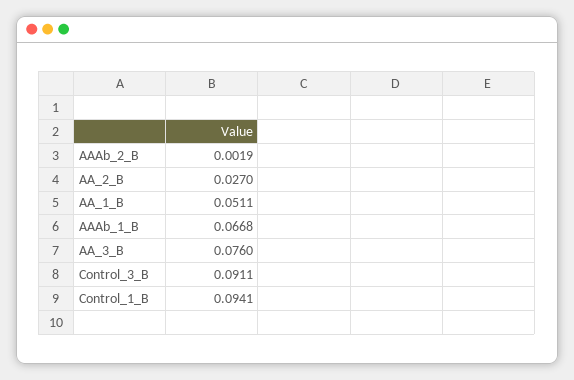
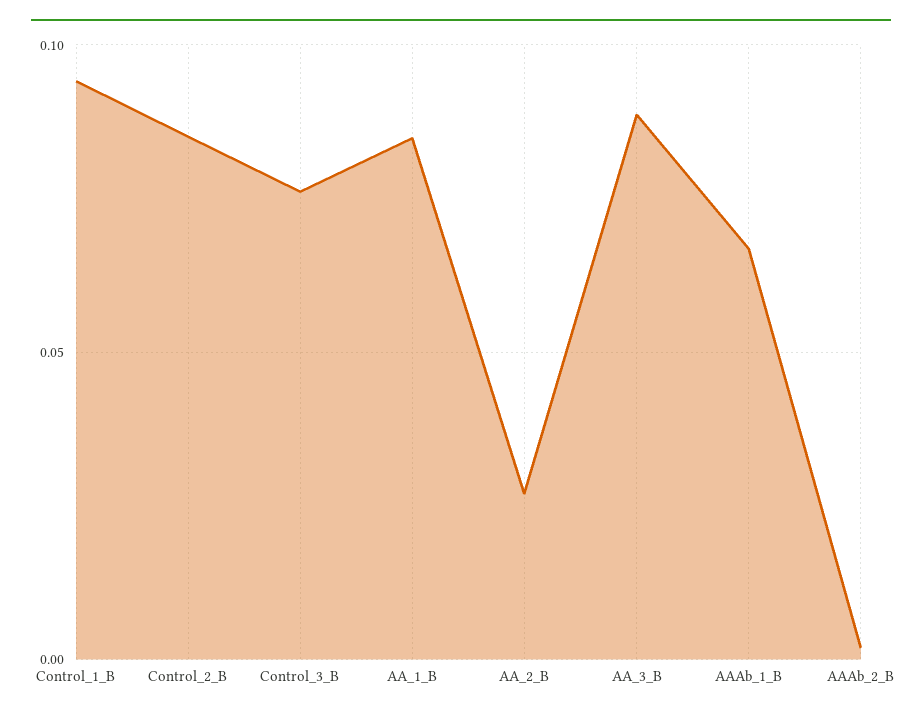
AA_1_B: 0.0511 -> 0.085
AA_3_B: 0.076 -> 0.09
Control_3_B: 0.0911 -> 0.075
Control_2_B: none -> 0.085

